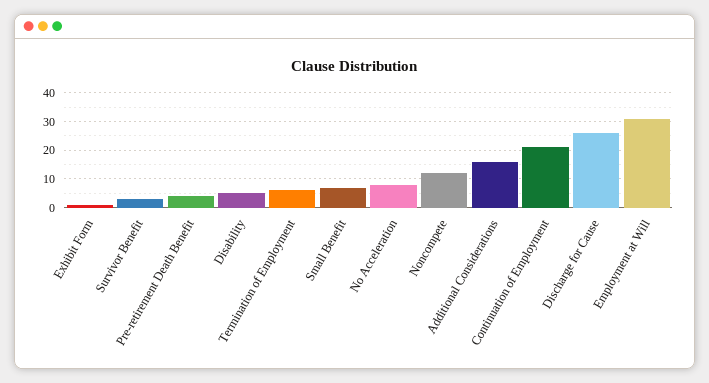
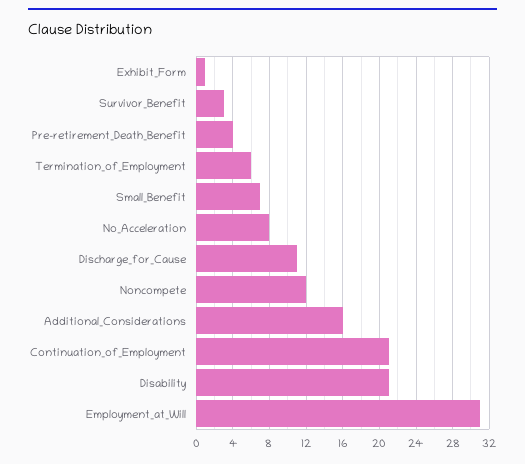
Disability: 5 -> 21
Discharge for Cause: 25 -> 11

